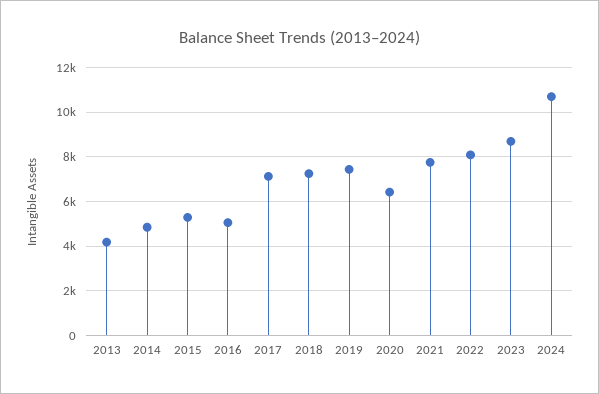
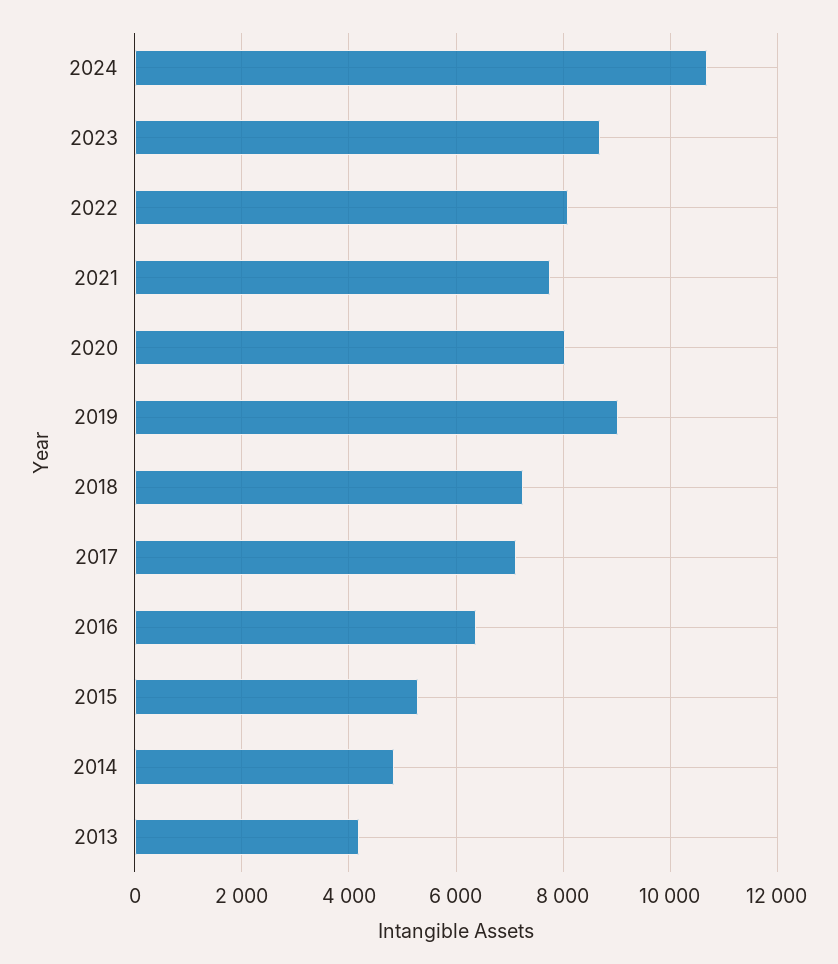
2016: 5000 -> 6400
2019: 7500 -> 9000
2020: 6500 -> 8000

